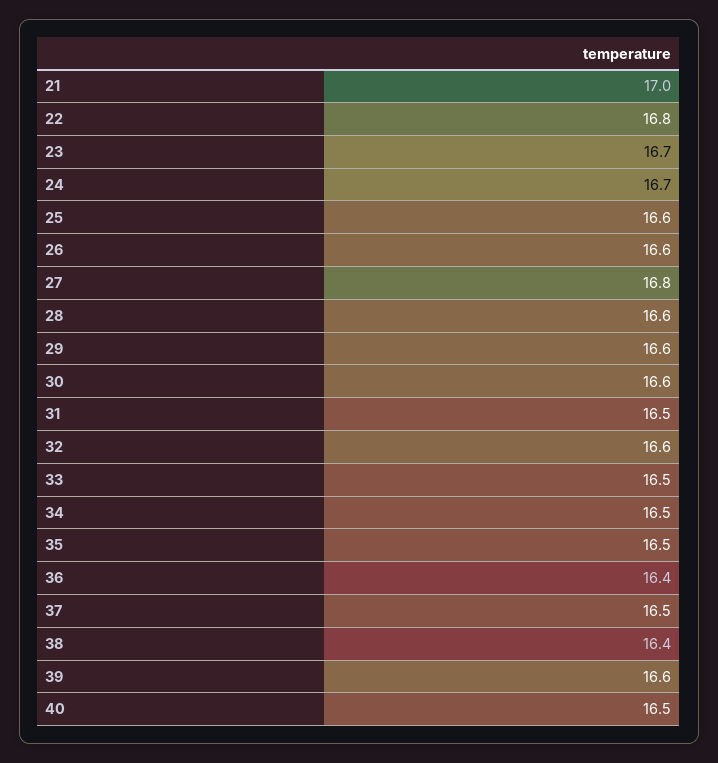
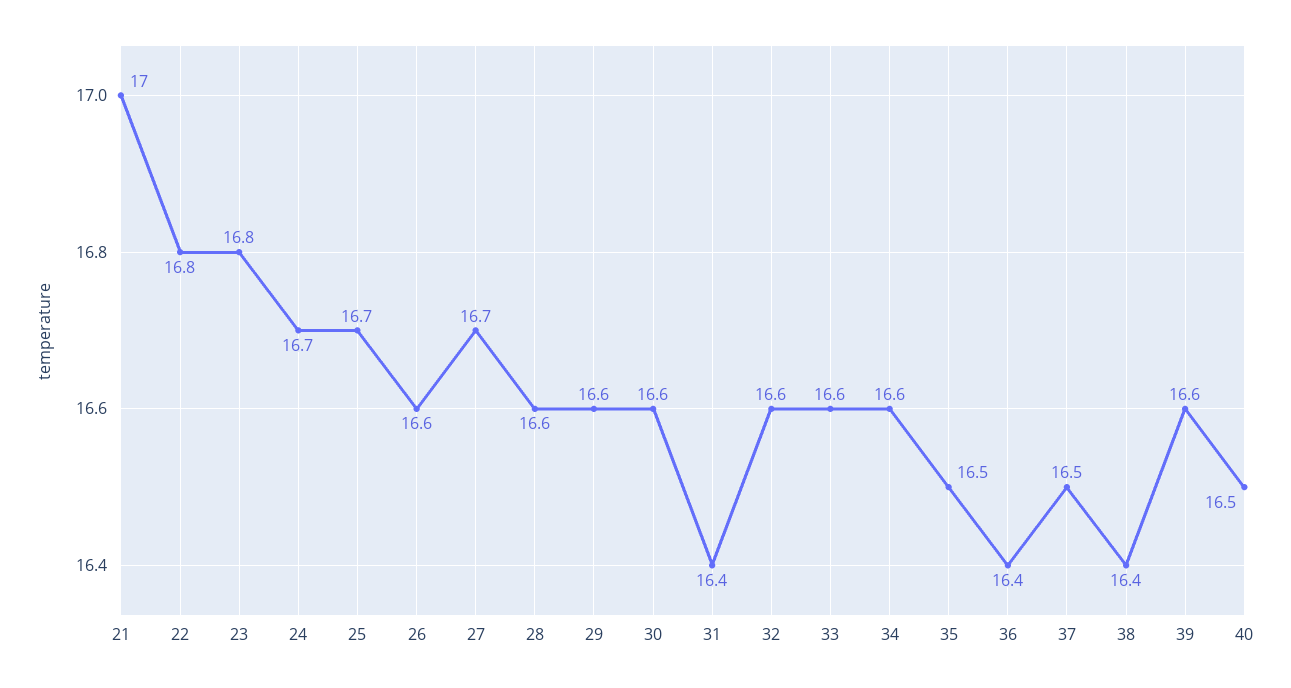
23: 16.7 -> 16.8
25: 16.6 -> 16.7
27: 16.8 -> 16.7
31: 16.5 -> 16.4
33: 16.5 -> 16.6
34: 16.5 -> 16.6

